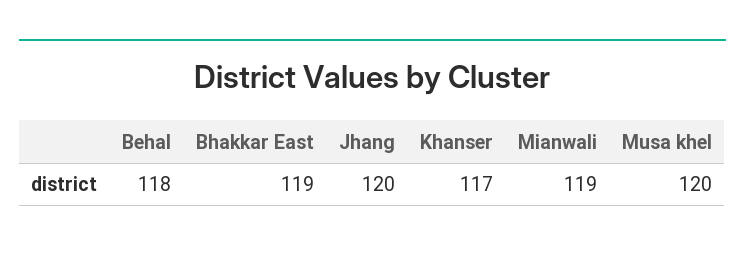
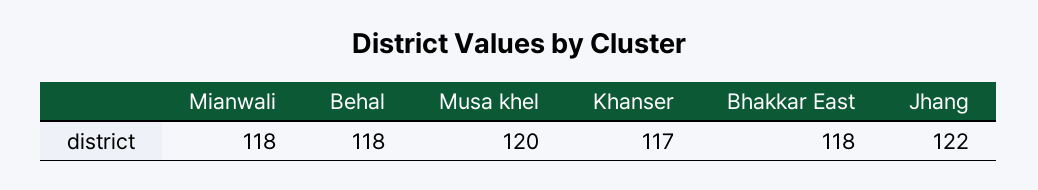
Bhakkar East: 119 -> 118
Jhang: 120 -> 122
Mianwali: 119 -> 118

